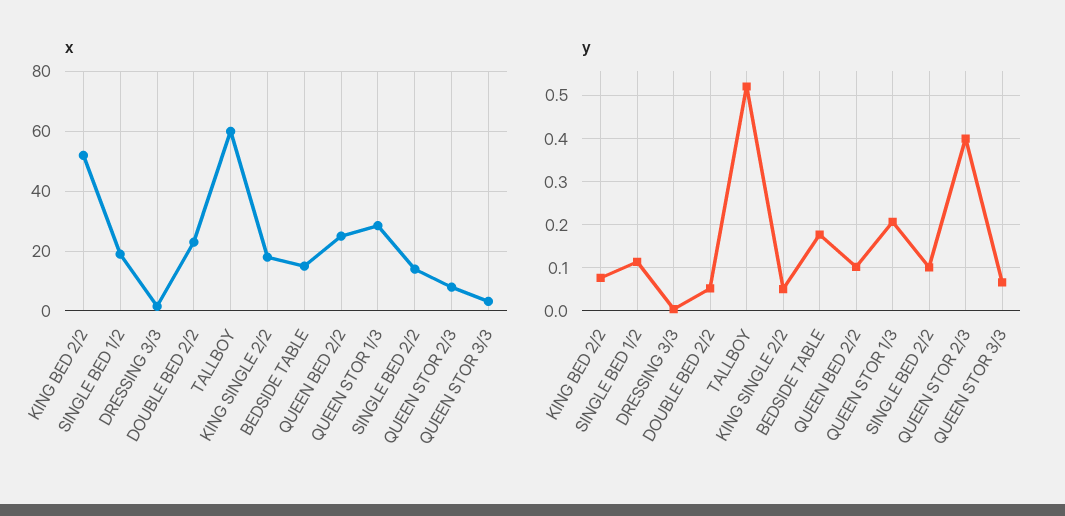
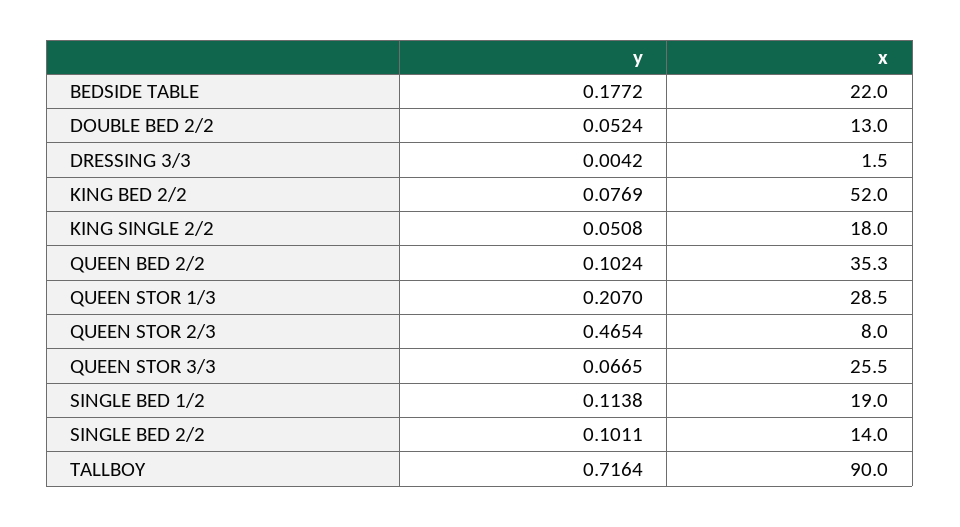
x, DOUBLE BED 2/2: 22.5 -> 13
x, TALLBOY: 60 -> 90
x, BEDSIDE TABLE: 15 -> 22
x, QUEEN BED 2/2: 25 -> 35.3
x, QUEEN STOR 3/3: 2.5 -> 25.5
y, TALLBOY: 0.52 -> 0.7164
y, QUEEN STOR 2/3: 0.4 -> 0.4654

